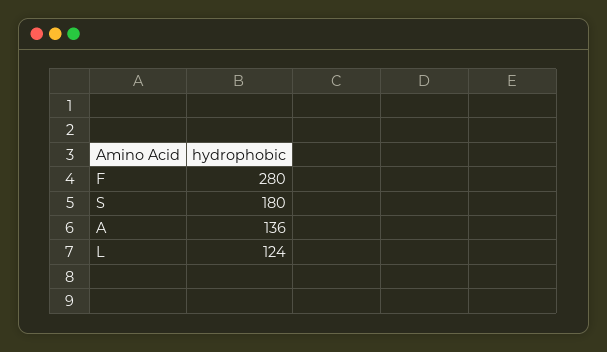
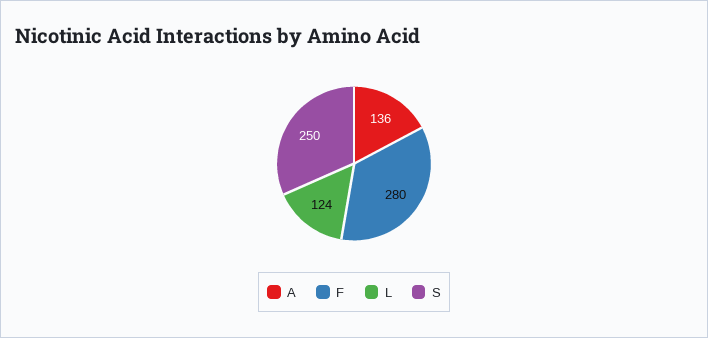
S: 180 -> 250

